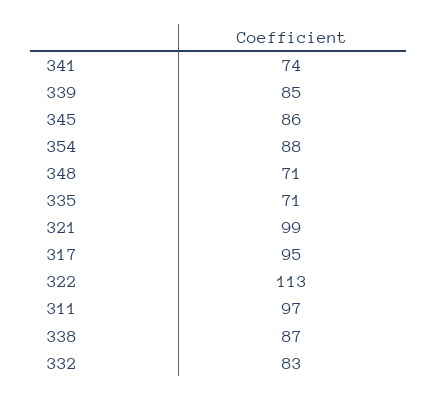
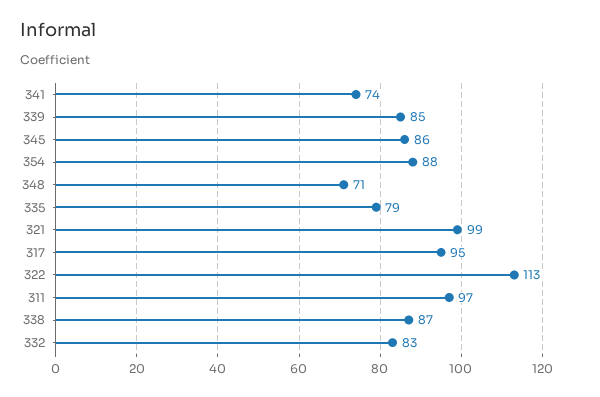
335: 71 -> 79

